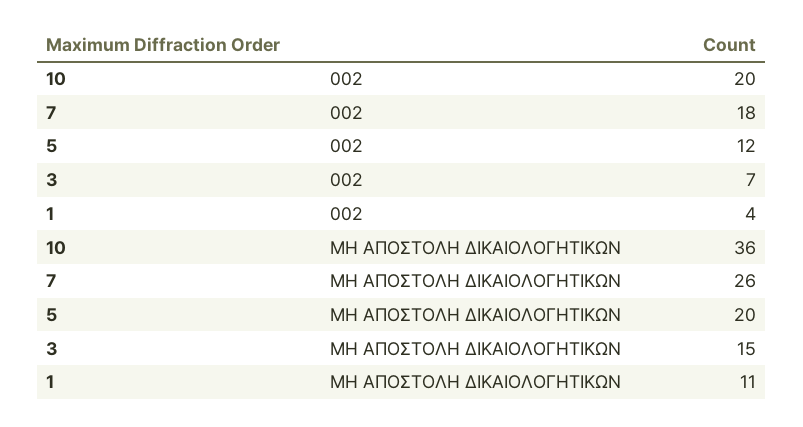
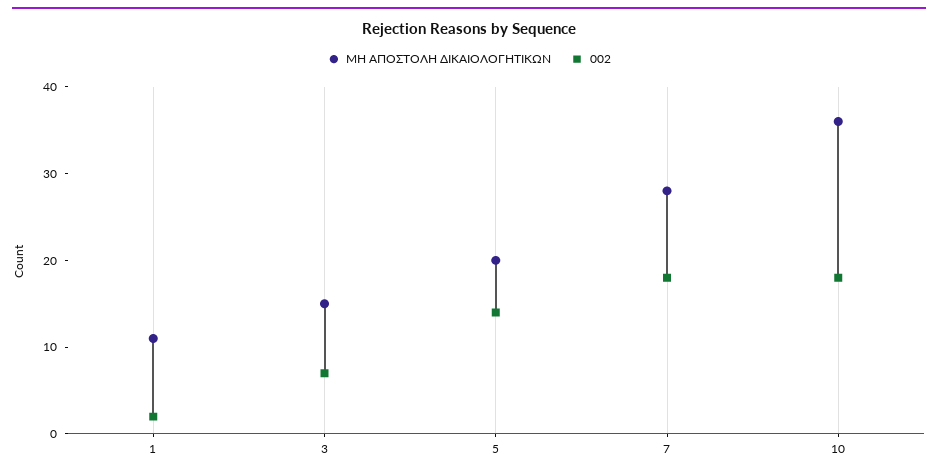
002, 10: 20 -> 18
002, 5: 12 -> 14
002, 1: 4 -> 2
ΜΗ ΑΠΟΣΤΟΛΗ ΔΙΚΑΙΟΛΟΓΗΤΙΚΩΝ, 7: 26 -> 28

